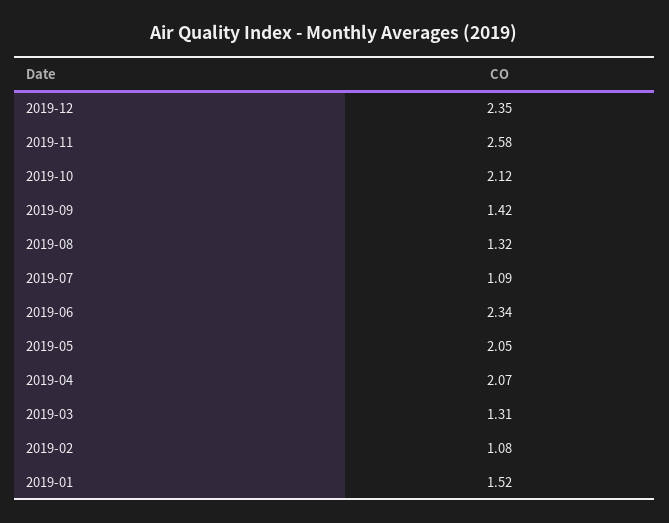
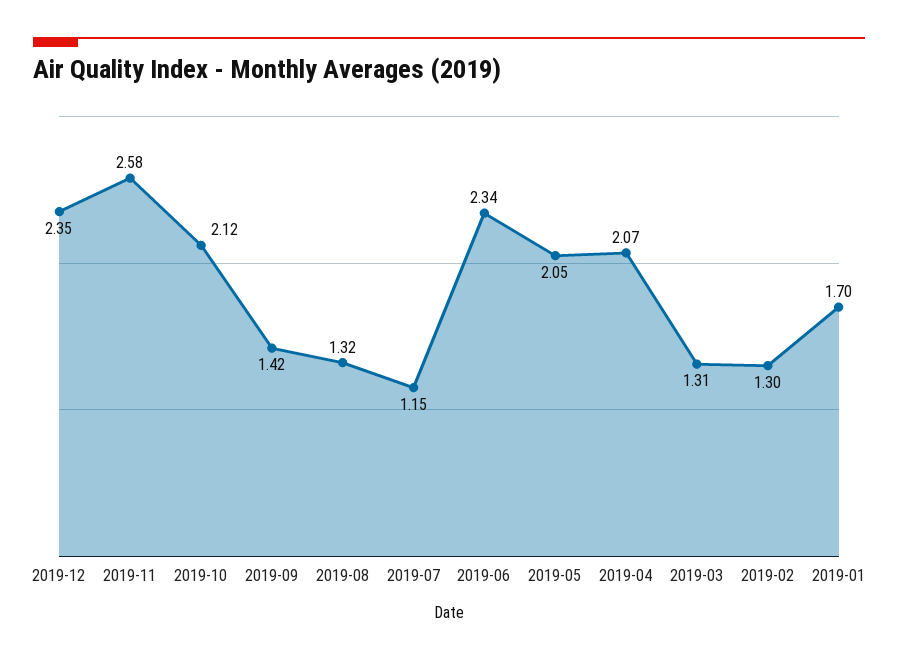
2019-07: 1.09 -> 1.15
2019-02: 1.08 -> 1.3
2019-01: 1.52 -> 1.7

